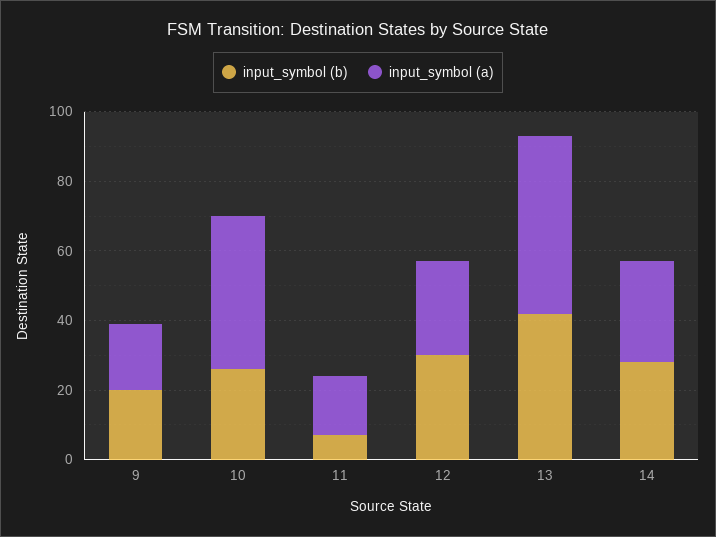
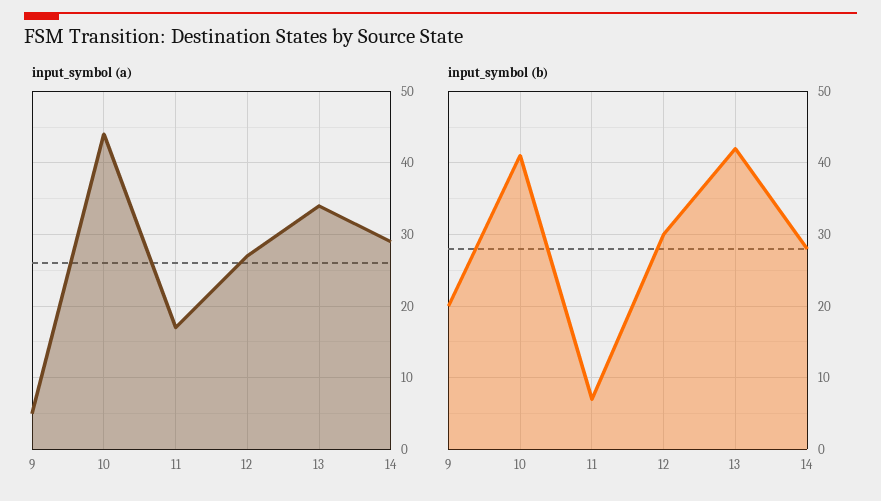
input_symbol (a), 9: 20 -> 5
input_symbol (b), 10: 25 -> 41
input_symbol (a), 13: 50 -> 34

